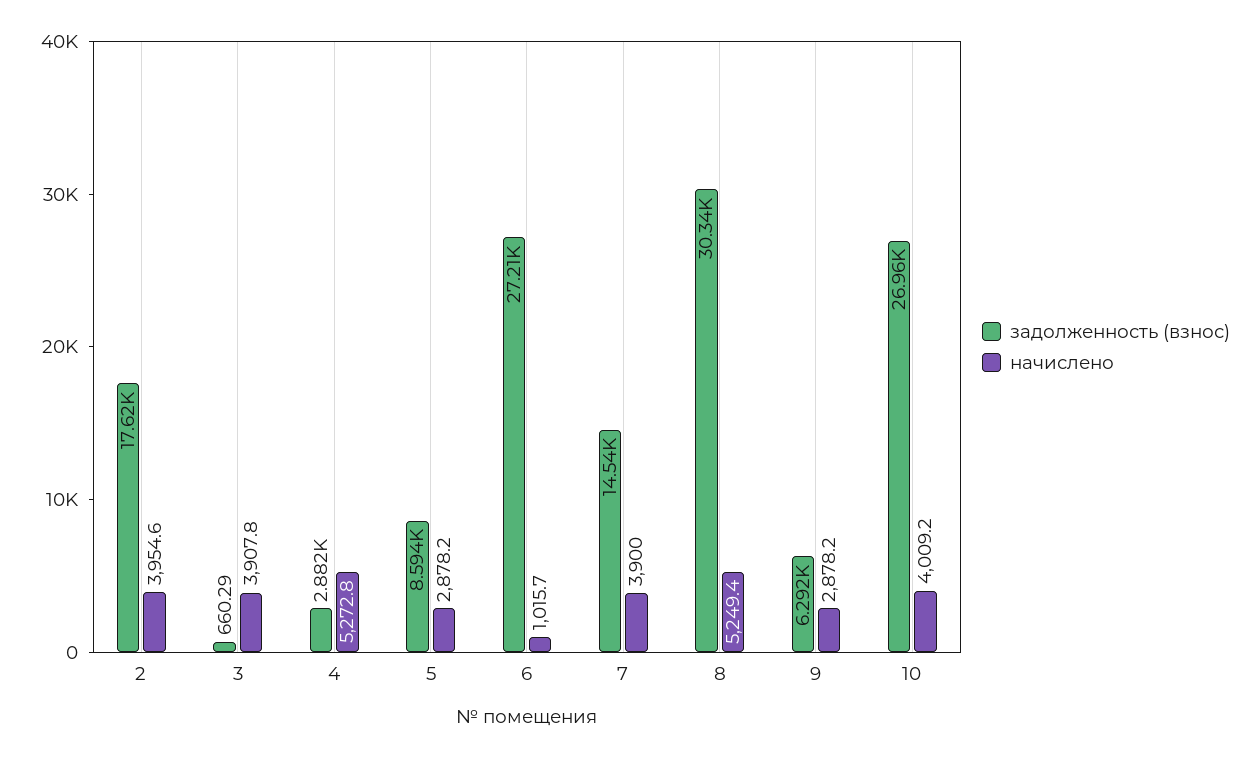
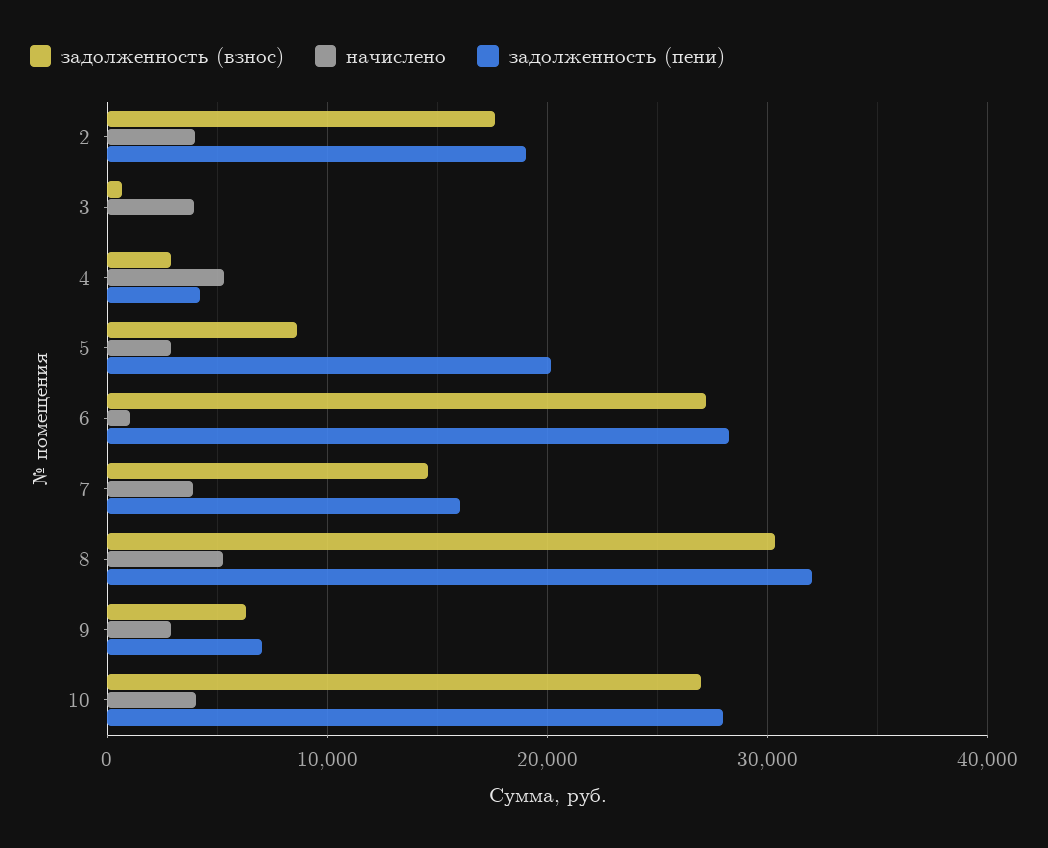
задолженность (пени), 2: none -> 19000
задолженность (пени), 3: none -> 0
задолженность (пени), 4: none -> 4000
задолженность (пени), 5: none -> 20000
задолженность (пени), 6: none -> 28000
задолженность (пени), 7: none -> 16000
задолженность (пени), 8: none -> 32000
задолженность (пени), 9: none -> 7000
задолженность (пени), 10: none -> 28000

